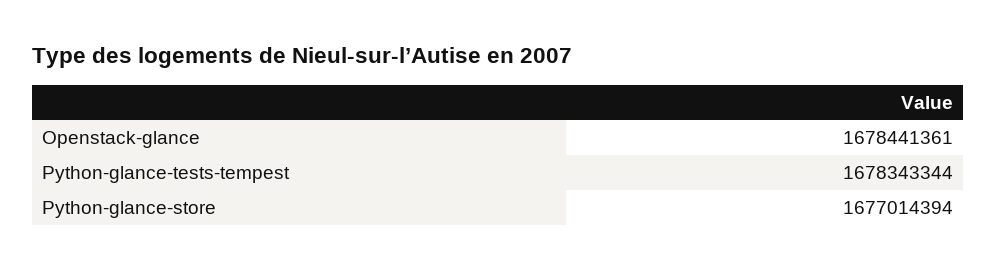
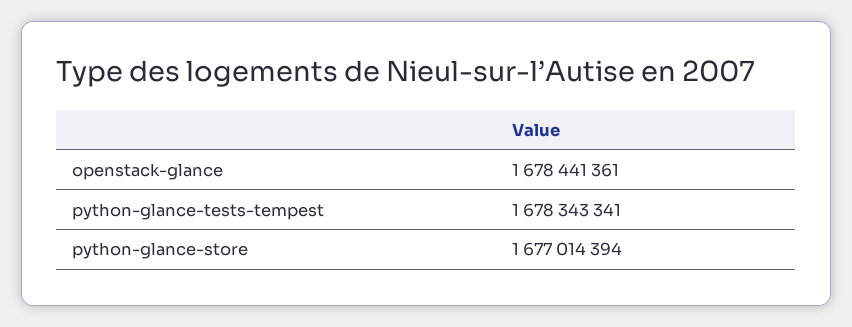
Python-glance-tests-tempest: 1678343344 -> 1678343341

